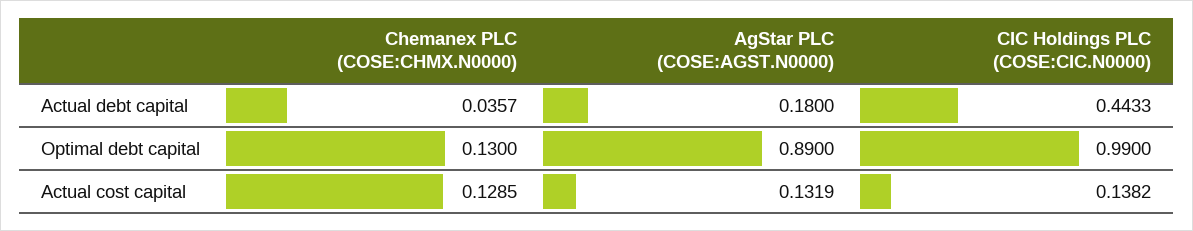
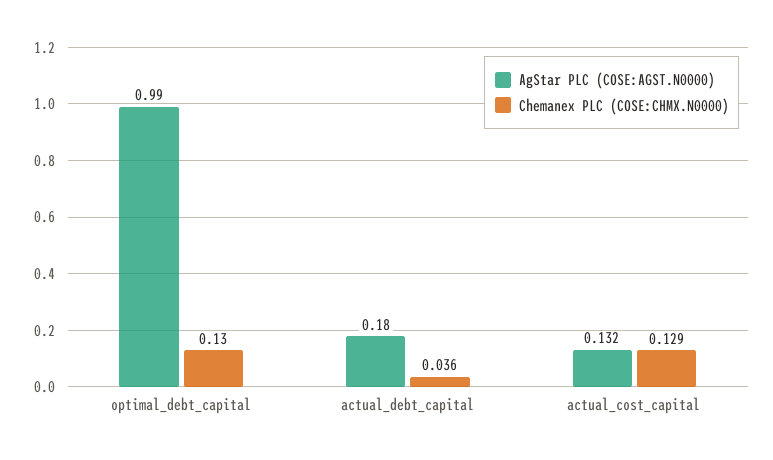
CIC Holdings PLC (COSE:CIC.N0000), Actual debt capital: 0.4433 -> none
AgStar PLC (COSE:AGST.N0000), Optimal debt capital: 0.89 -> 0.99
CIC Holdings PLC (COSE:CIC.N0000), Optimal debt capital: 0.99 -> none
CIC Holdings PLC (COSE:CIC.N0000), Actual cost capital: 0.1382 -> none

